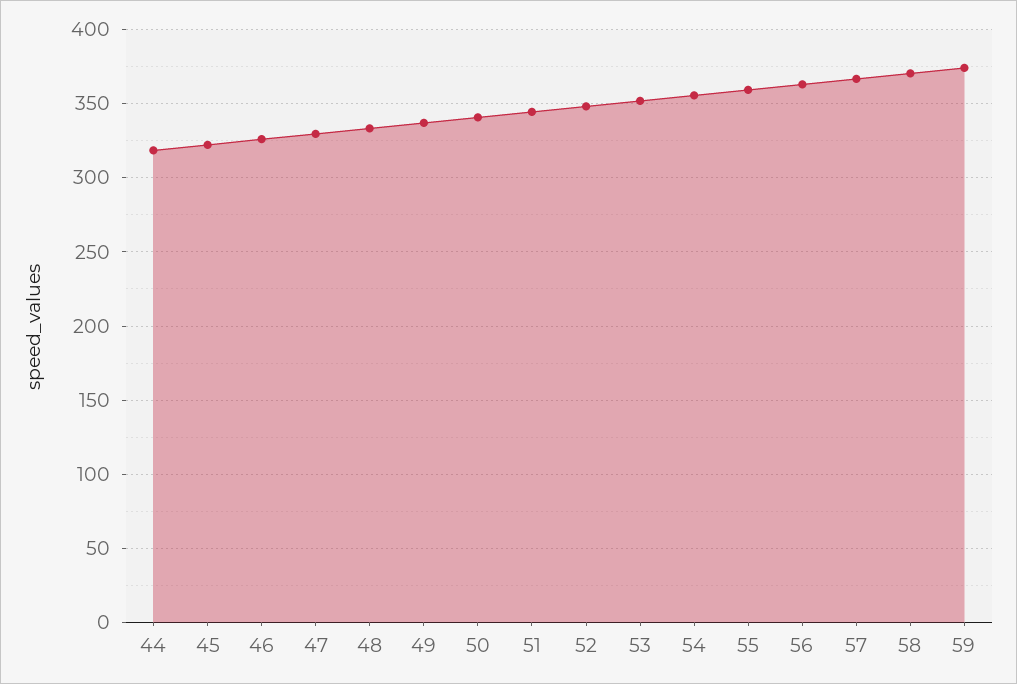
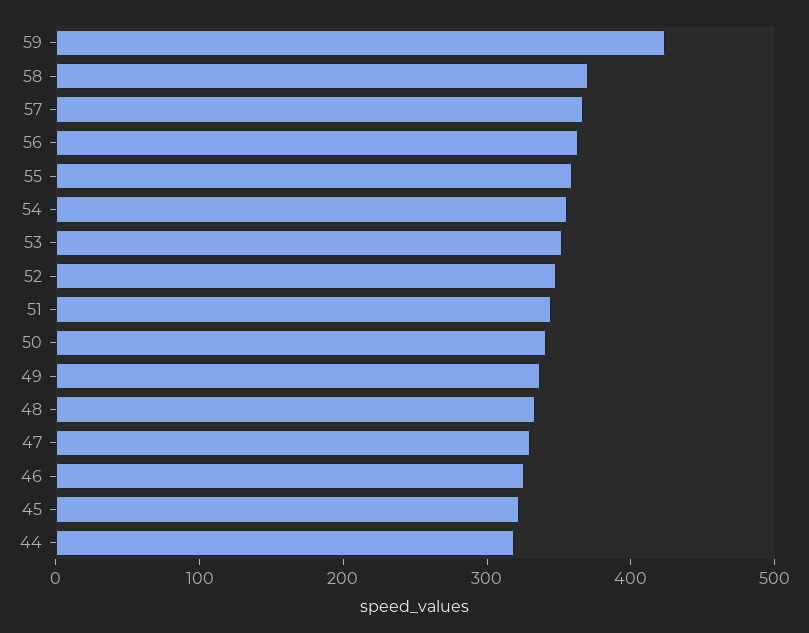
59: 375 -> 420

